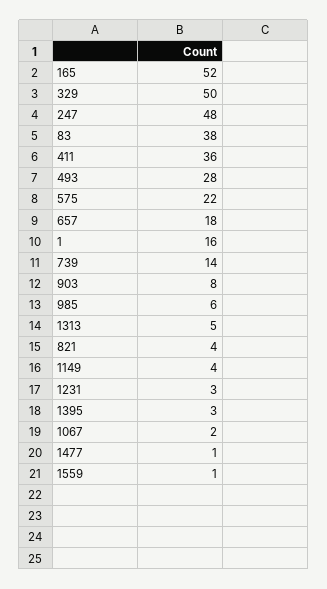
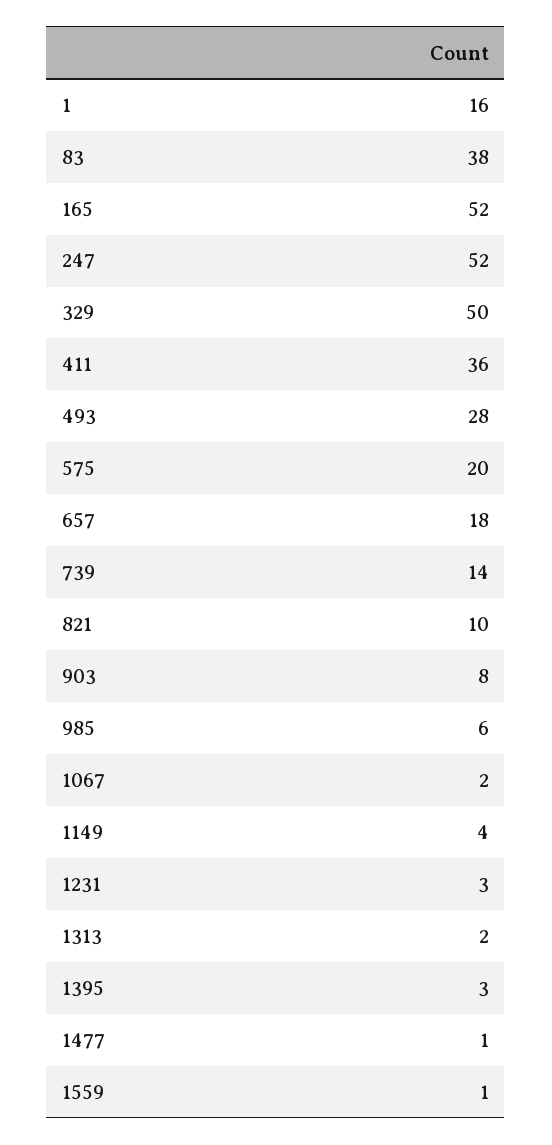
247: 48 -> 52
575: 22 -> 20
1313: 5 -> 2
821: 4 -> 10

